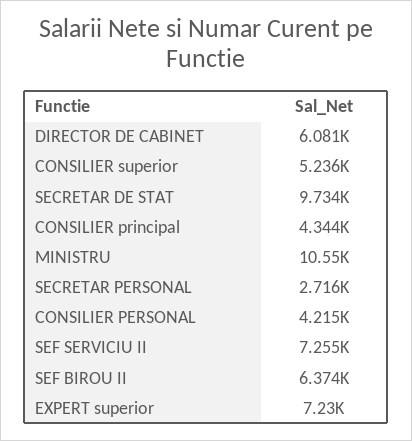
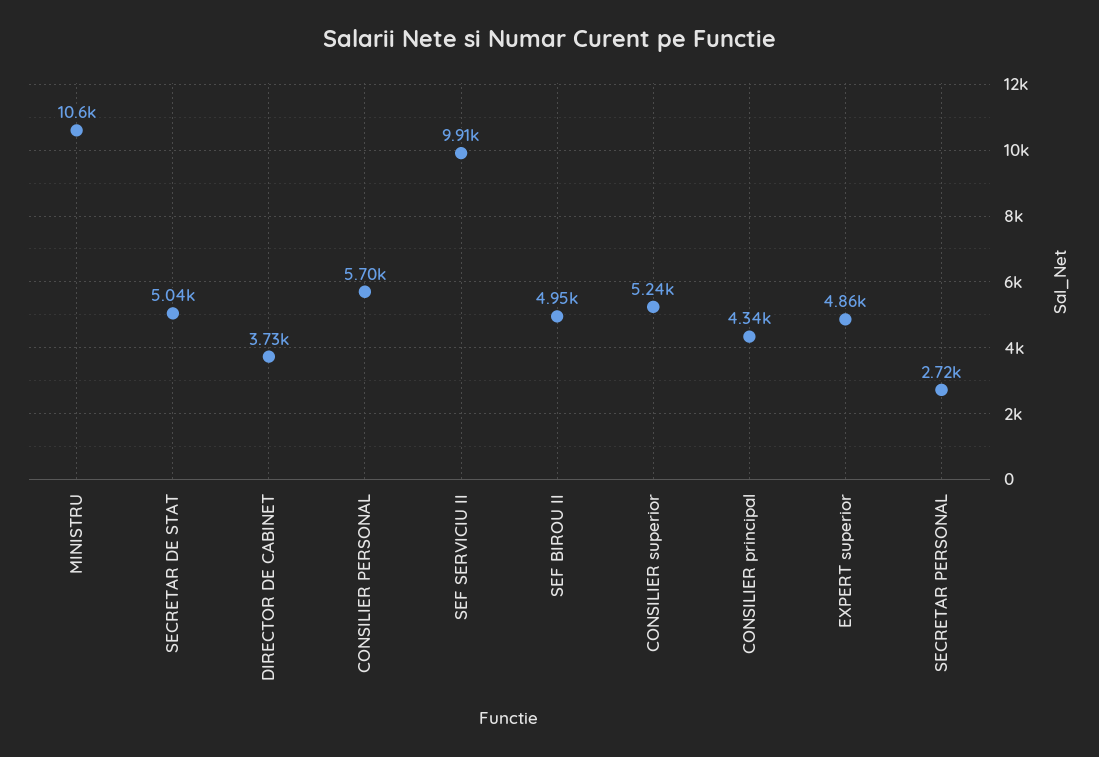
DIRECTOR DE CABINET: 6081 -> 3730
SECRETAR DE STAT: 9734 -> 5040
CONSILIER PERSONAL: 4215 -> 5700
SEF SERVICIU II: 7255 -> 9910
SEF BIROU II: 6374 -> 4950
EXPERT superior: 7230 -> 4860

